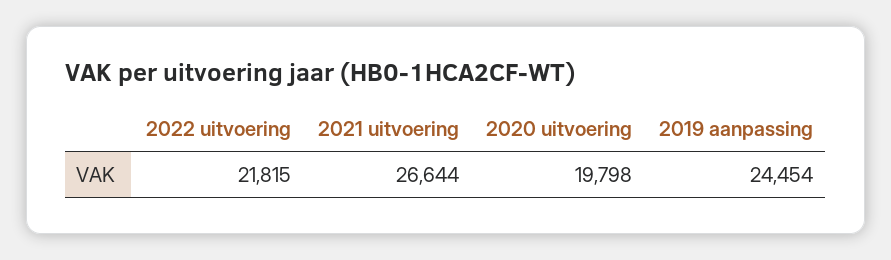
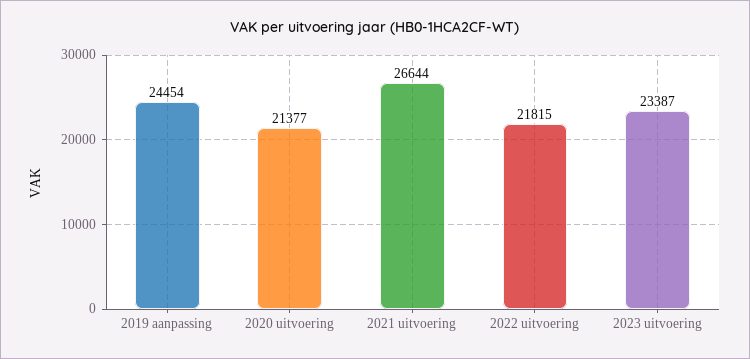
2020 uitvoering: 19798 -> 21377
2023 uitvoering: none -> 23387

